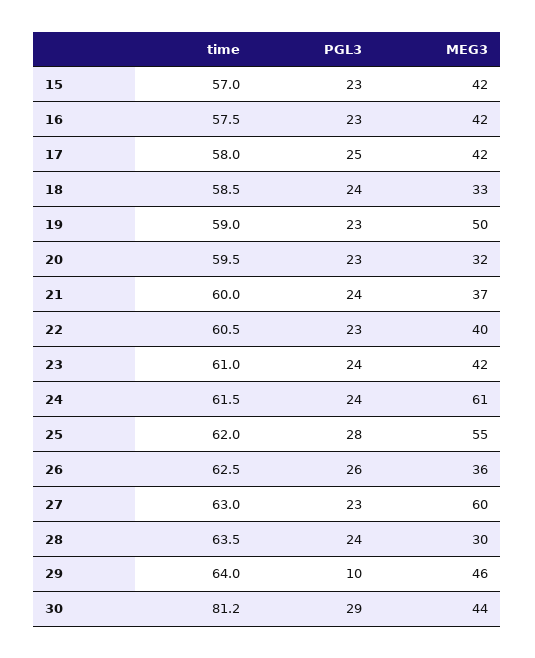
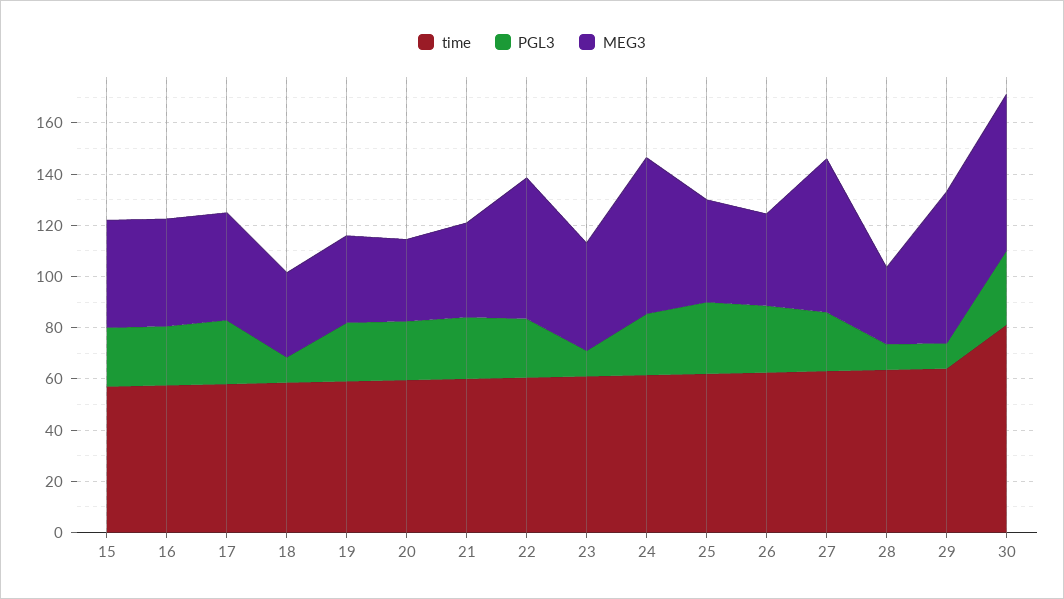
PGL3, 18: 24 -> 10
MEG3, 19: 50 -> 35
MEG3, 22: 40 -> 55
PGL3, 23: 24 -> 10
MEG3, 25: 55 -> 40
PGL3, 28: 24 -> 10
MEG3, 29: 46 -> 60
MEG3, 30: 44 -> 60

